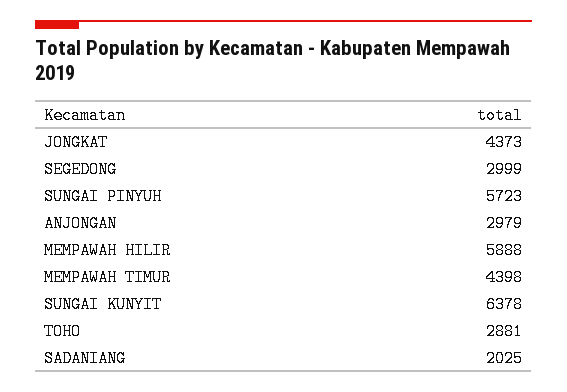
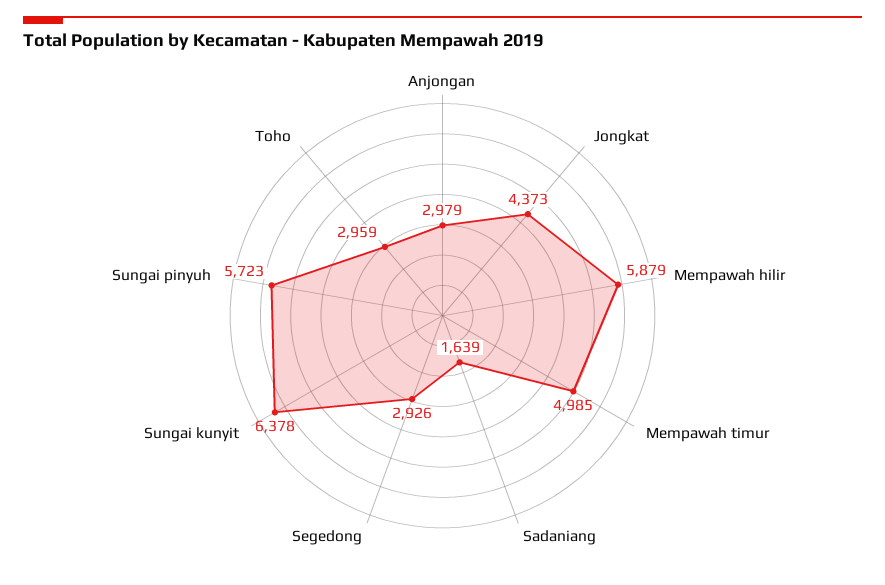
SEGEDONG: 2999 -> 2926
MEMPAWAH HILIR: 5888 -> 5879
MEMPAWAH TIMUR: 4398 -> 4985
TOHO: 2881 -> 2959
SADANIANG: 2025 -> 1639

